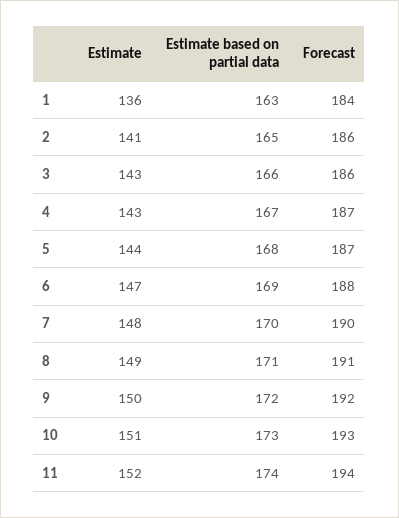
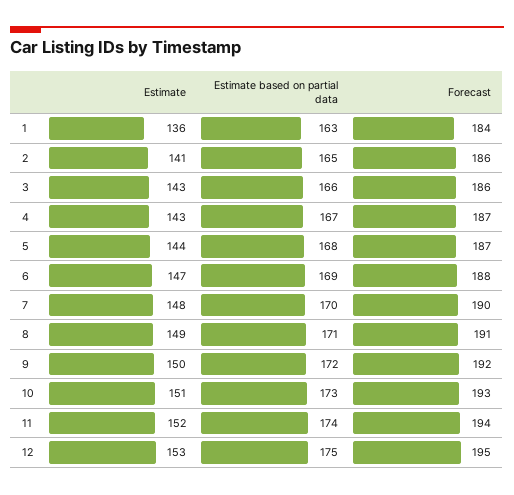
Estimate, 12: none -> 153
Estimate based on partial data, 12: none -> 175
Forecast, 12: none -> 195

